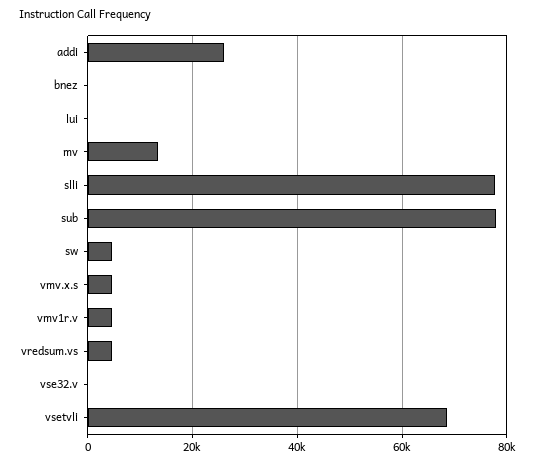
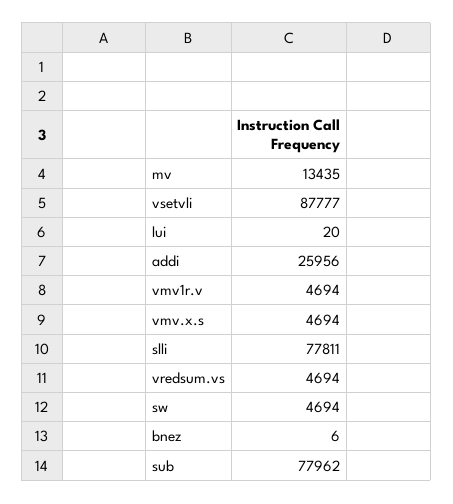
vse32.v: 0 -> none
vsetvli: 68000 -> 87777

